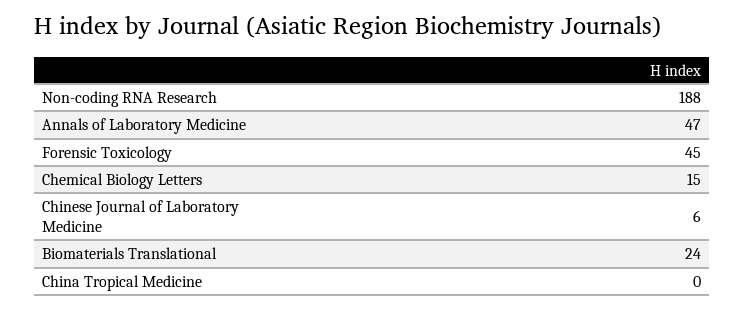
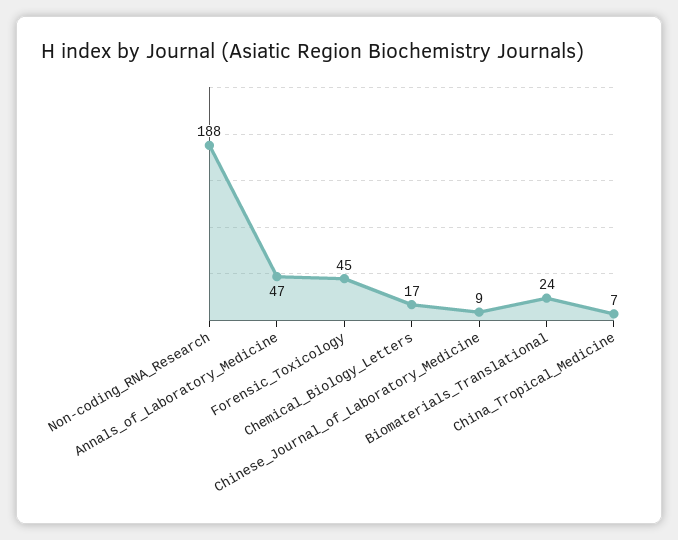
Chemical Biology Letters: 15 -> 17
Chinese Journal of Laboratory Medicine: 6 -> 9
China Tropical Medicine: 0 -> 7

